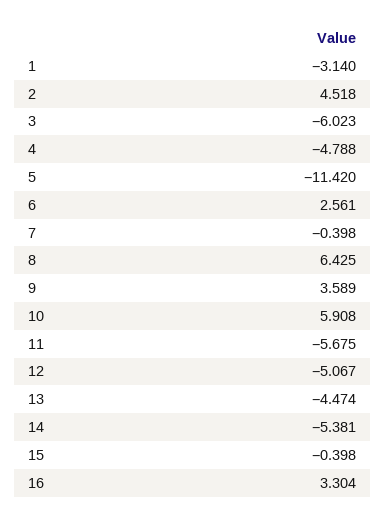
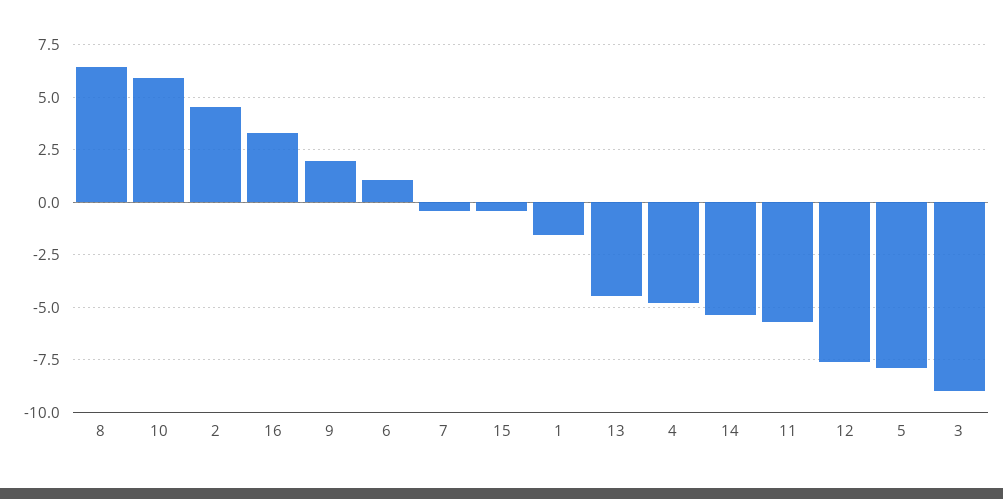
1: -3.14 -> -1.5
3: -6.023 -> -9
5: -11.42 -> -8
6: 2.561 -> 1
9: 3.589 -> 2
12: -5.067 -> -7.5

